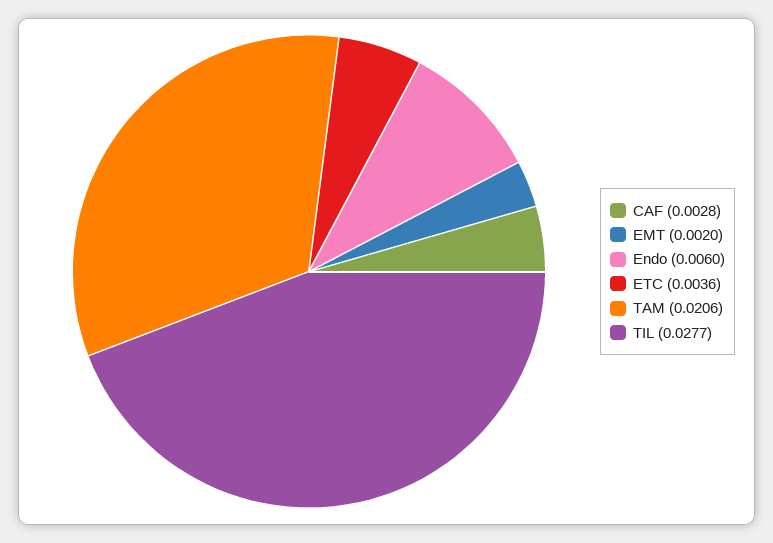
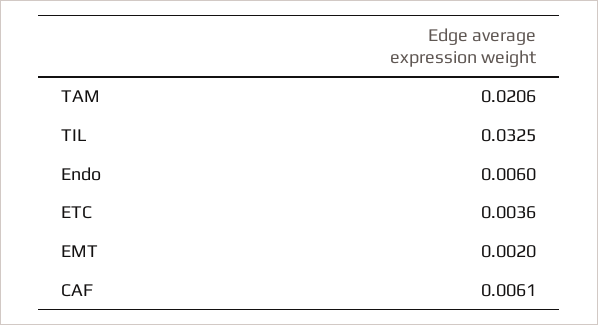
CAF: 0.0028 -> 0.0061
TIL: 0.0277 -> 0.0325

